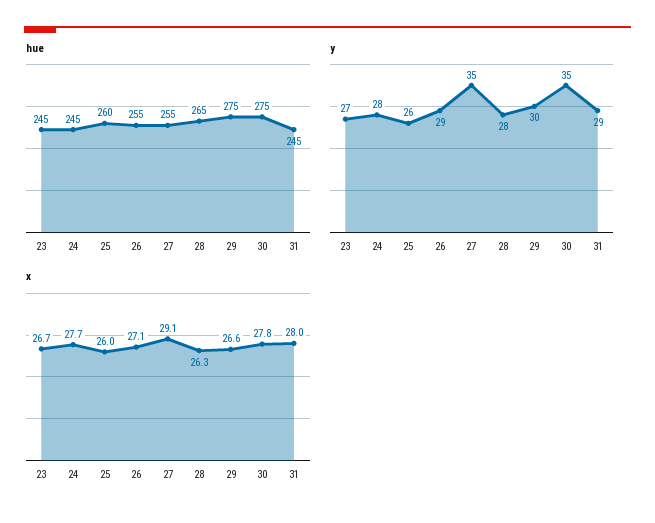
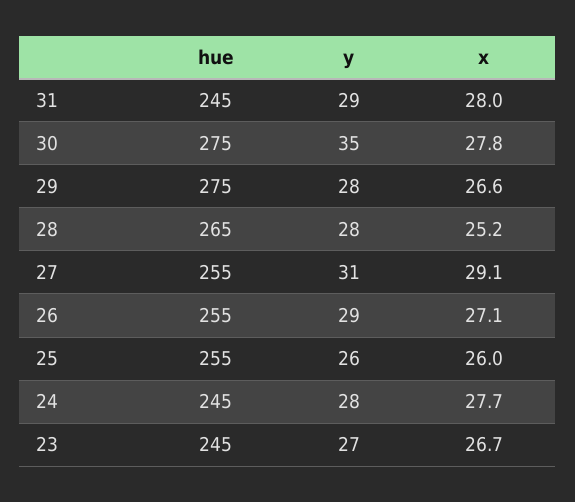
hue, 25: 260 -> 255
y, 27: 35 -> 31
y, 29: 30 -> 28
x, 28: 26.3 -> 25.2

